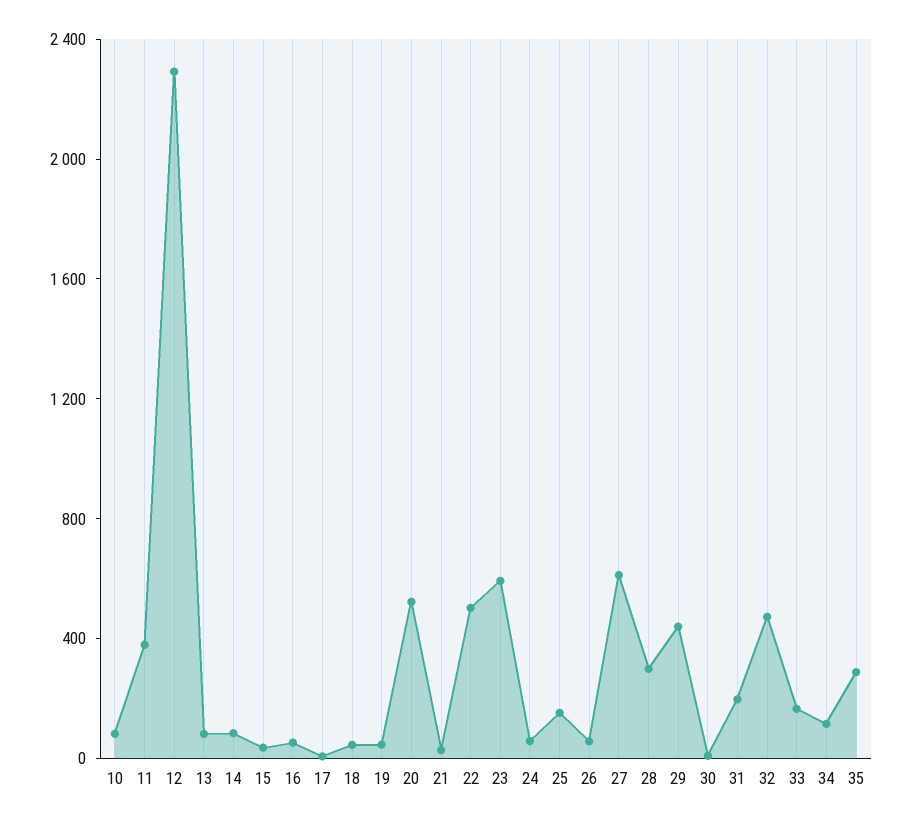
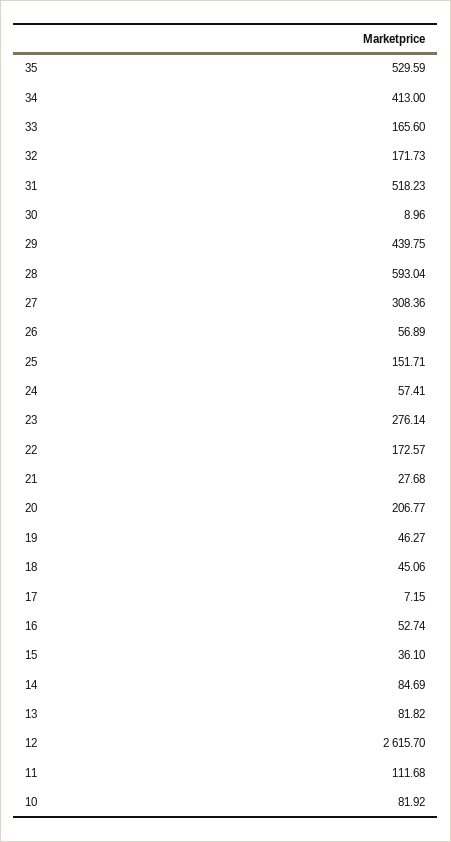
11: 400 -> 111.68
12: 2300 -> 2615.7
20: 500 -> 206.77
22: 500 -> 172.57
23: 600 -> 276.14
27: 600 -> 308.36
28: 300 -> 593.04
31: 200 -> 518.23
32: 500 -> 171.73
34: 100 -> 413
35: 300 -> 529.59

